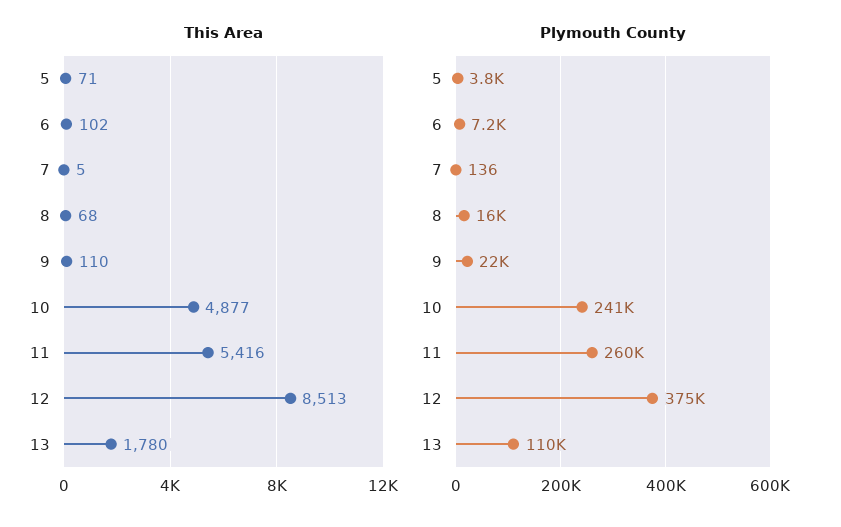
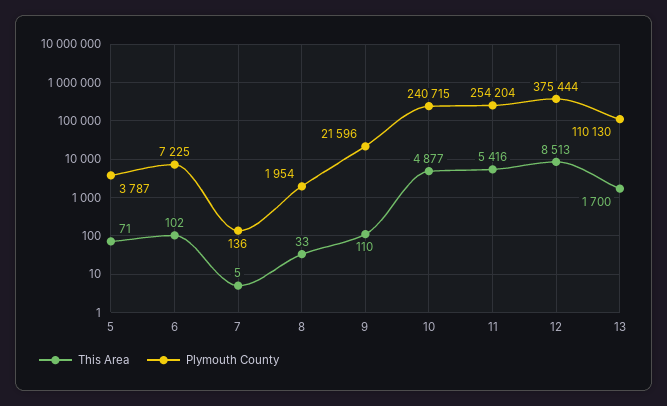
This Area, 8: 68 -> 33
This Area, 13: 1780 -> 1700
Plymouth County, 8: 16000 -> 1954
Plymouth County, 11: 260000 -> 254204

